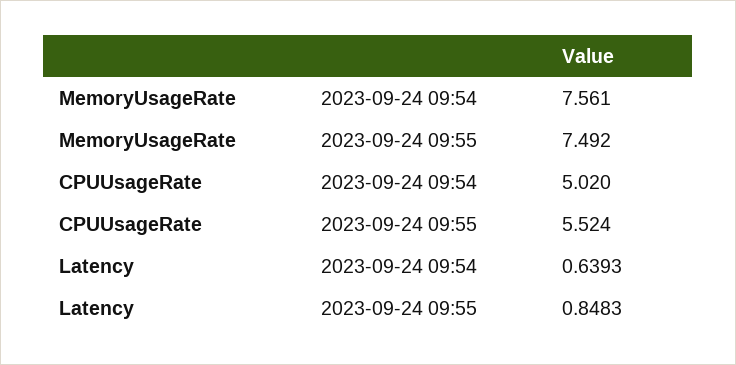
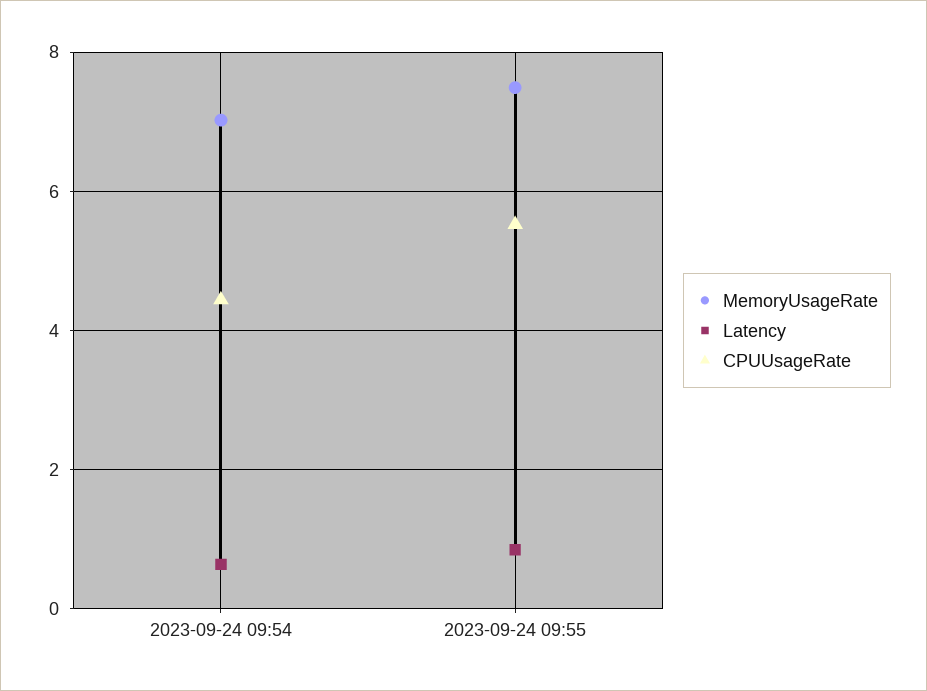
MemoryUsageRate, 2023-09-24 09:54: 7.561 -> 7
CPUUsageRate, 2023-09-24 09:54: 5.02 -> 4.4

